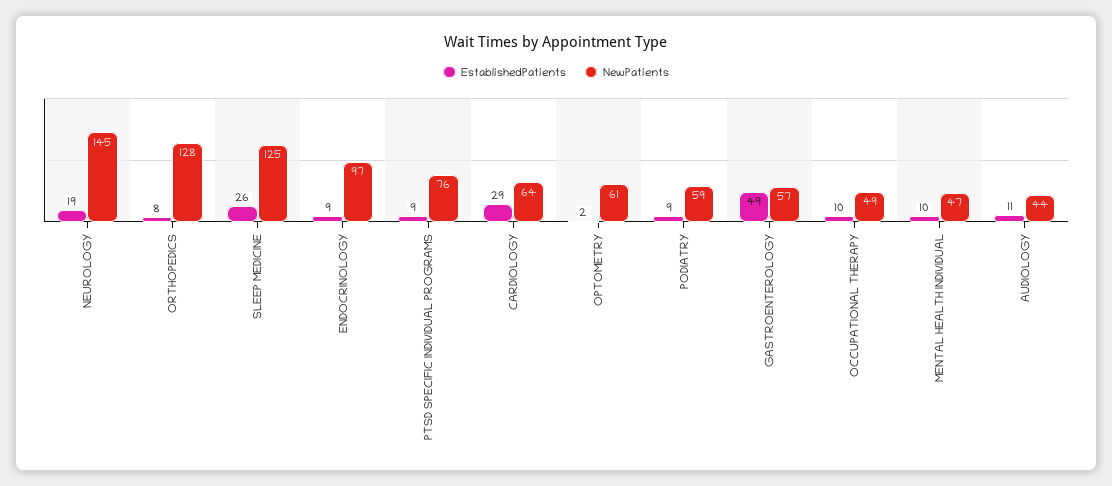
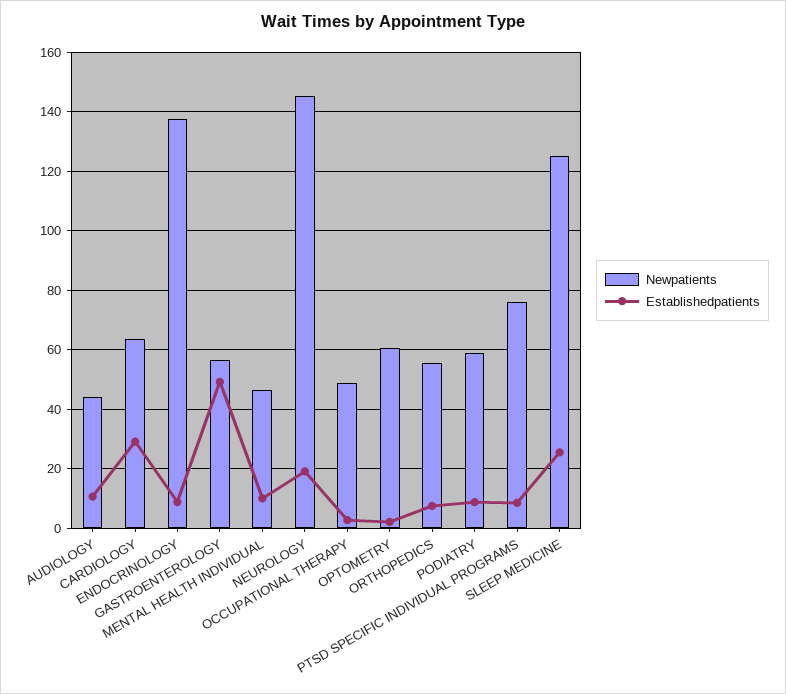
NewPatients, ORTHOPEDICS: 128 -> 55
NewPatients, ENDOCRINOLOGY: 97 -> 137.5
EstablishedPatients, OCCUPATIONAL THERAPY: 10 -> 2.5

